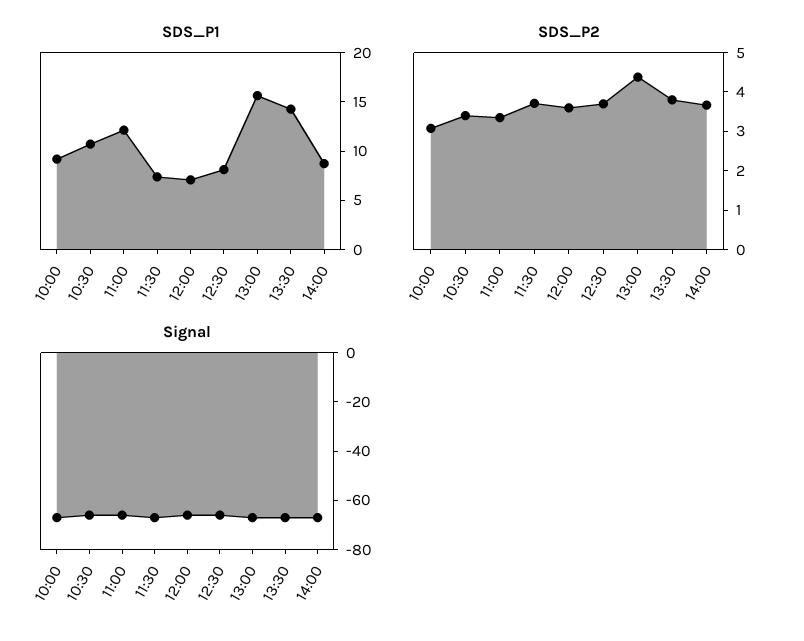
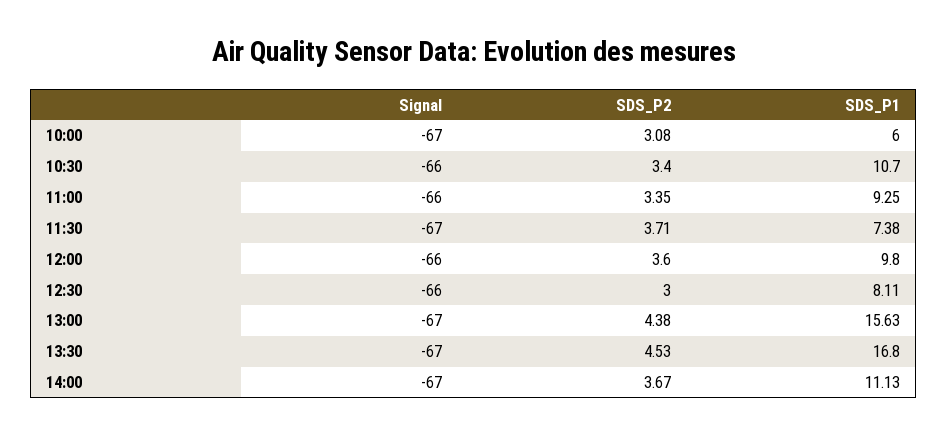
SDS_P1, 10:00: 9 -> 6
SDS_P1, 11:00: 12 -> 9.25
SDS_P1, 12:00: 7 -> 9.8
SDS_P1, 13:30: 14 -> 16.8
SDS_P1, 14:00: 9 -> 11.13
SDS_P2, 12:30: 3.75 -> 3
SDS_P2, 13:30: 3.75 -> 4.53

